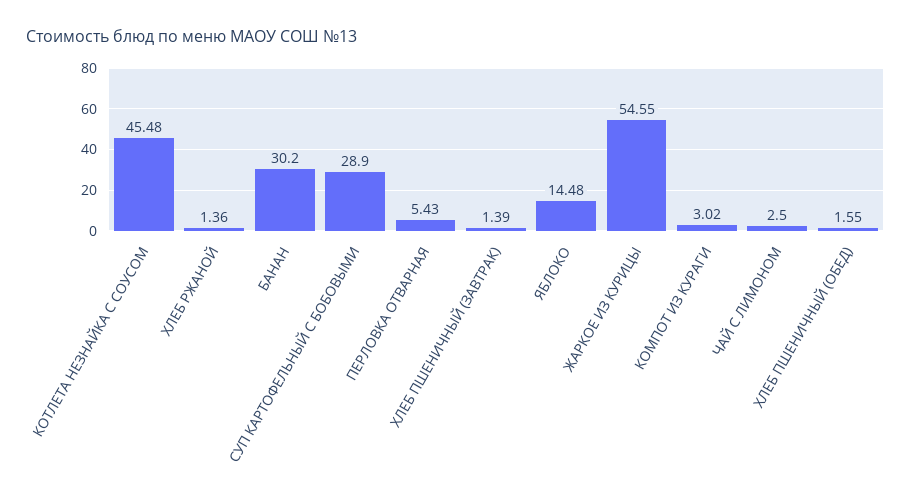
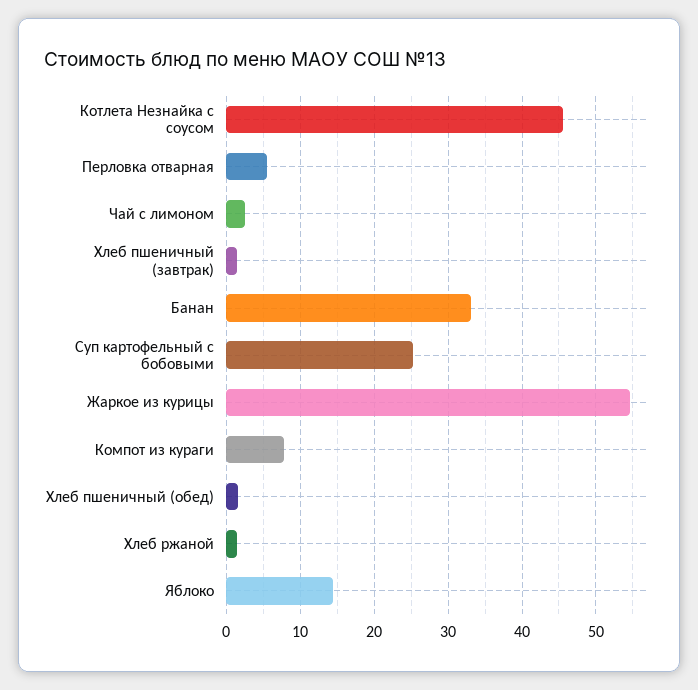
БАНАН: 30.2 -> 33
СУП КАРТОФЕЛЬНЫЙ С БОБОВЫМИ: 28.9 -> 25
КОМПОТ ИЗ КУРАГИ: 3.02 -> 8

